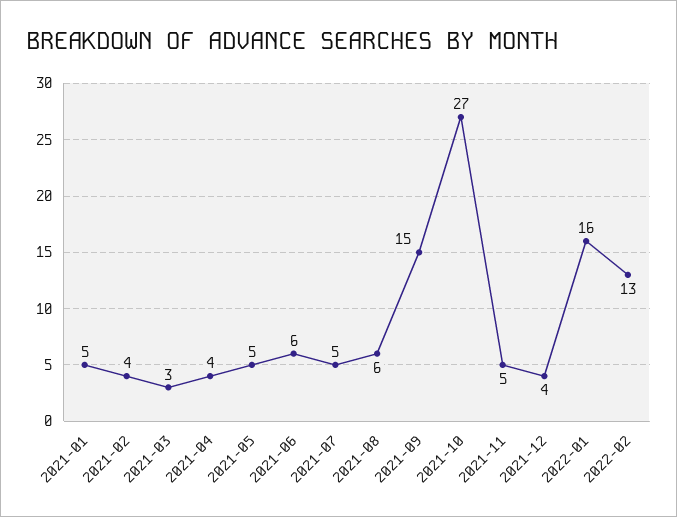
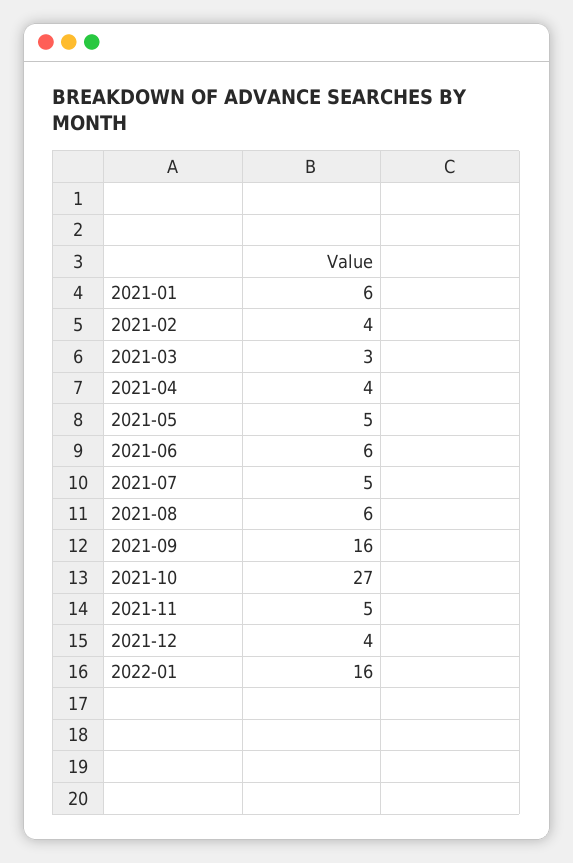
2021-01: 5 -> 6
2021-09: 15 -> 16
2022-02: 13 -> none

